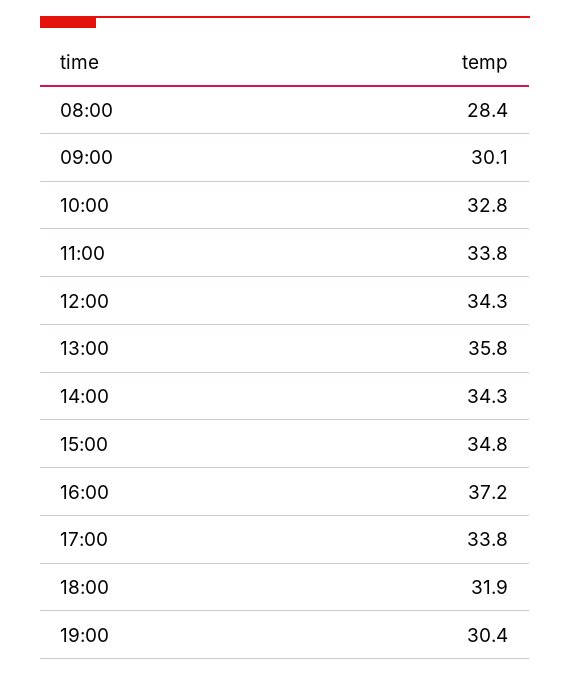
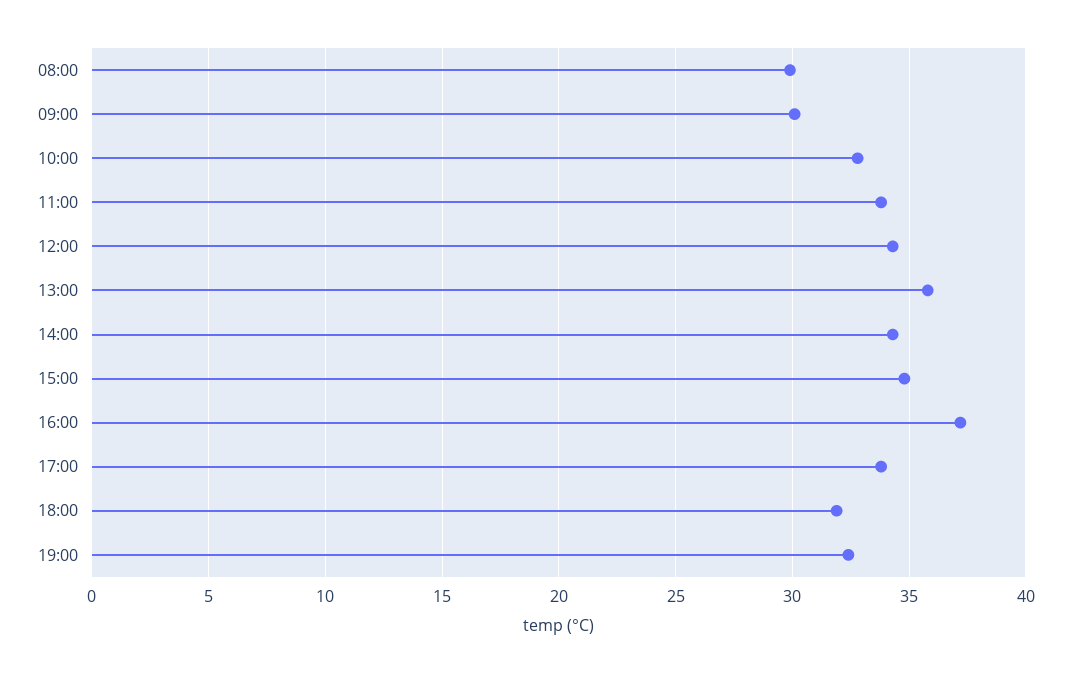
08:00: 28.4 -> 30
19:00: 30.4 -> 32.5

